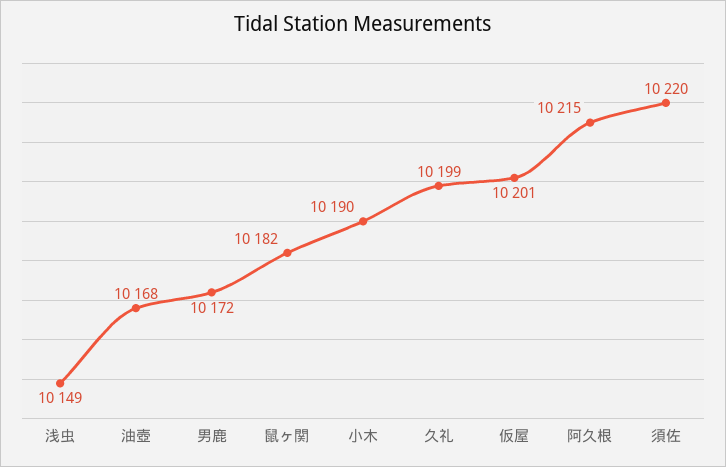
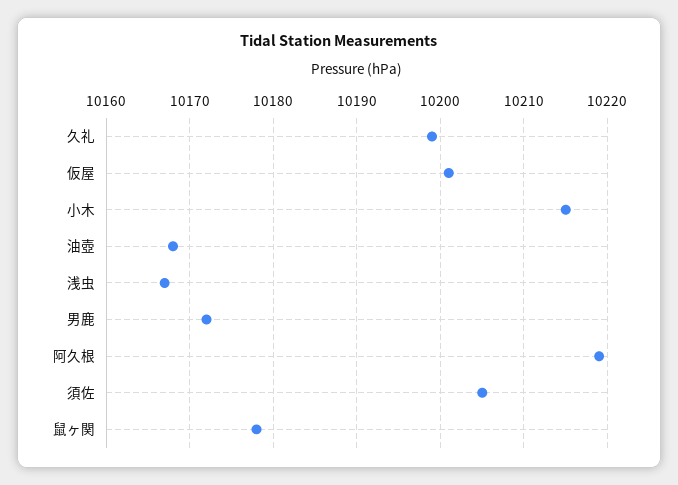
浅虫: 10149 -> 10167
鼠ヶ関: 10182 -> 10178
小木: 10190 -> 10215
阿久根: 10215 -> 10219
須佐: 10220 -> 10205

